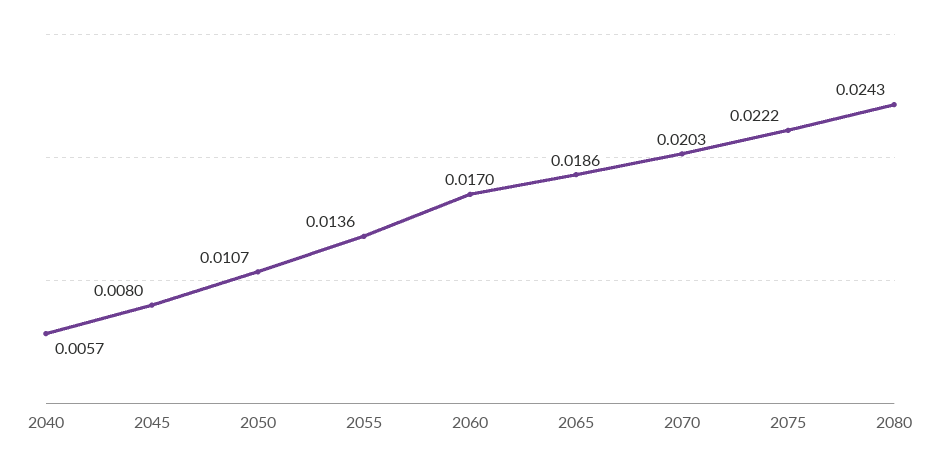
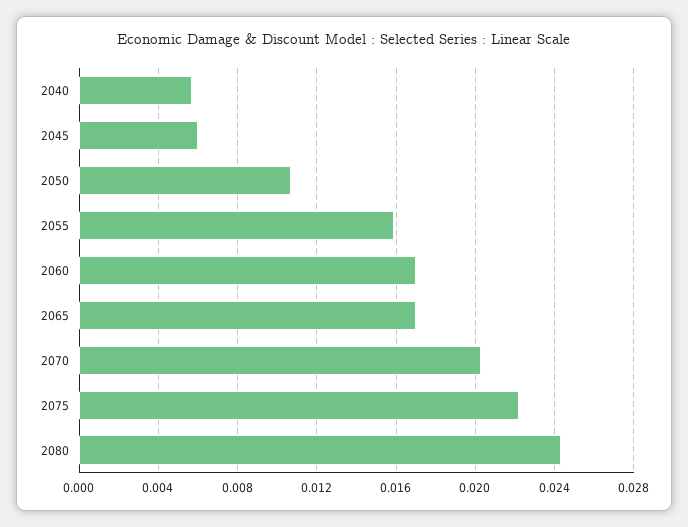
2045: 0.008 -> 0.006
2055: 0.0136 -> 0.016
2065: 0.0186 -> 0.017

